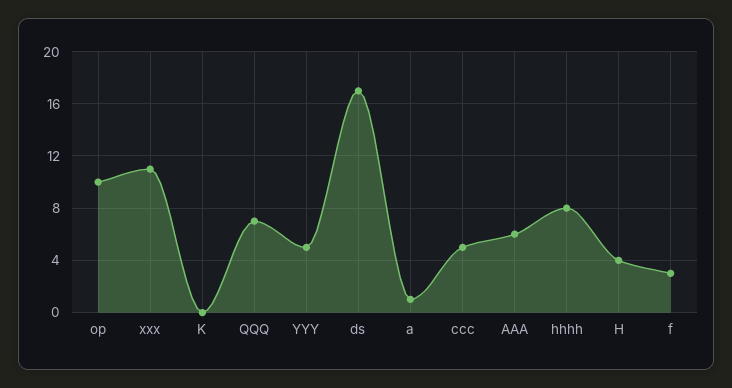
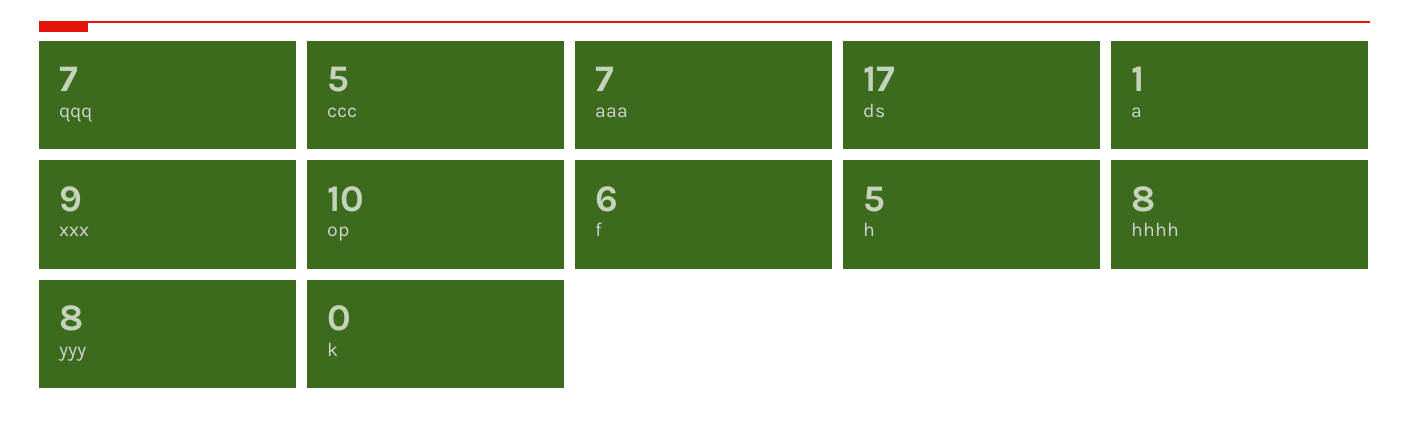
xxx: 11 -> 9
YYY: 5 -> 8
AAA: 6 -> 7
H: 4 -> 5
f: 3 -> 6

